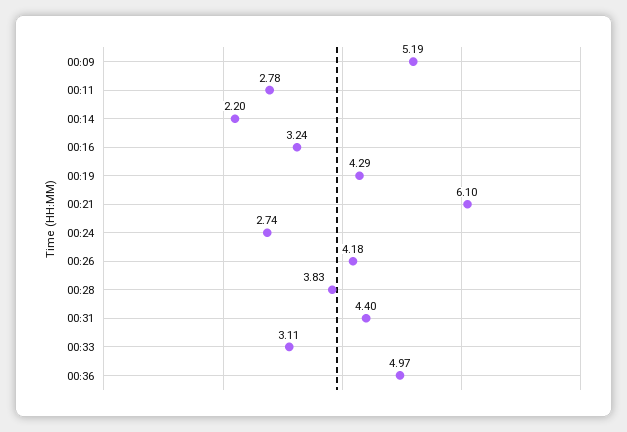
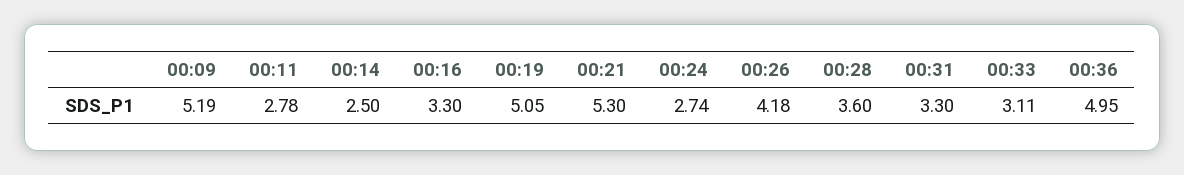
00:14: 2.2 -> 2.5
00:16: 3.24 -> 3.3
00:19: 4.29 -> 5.05
00:21: 6.1 -> 5.3
00:28: 3.83 -> 3.6
00:31: 4.4 -> 3.3
00:36: 4.97 -> 4.95

